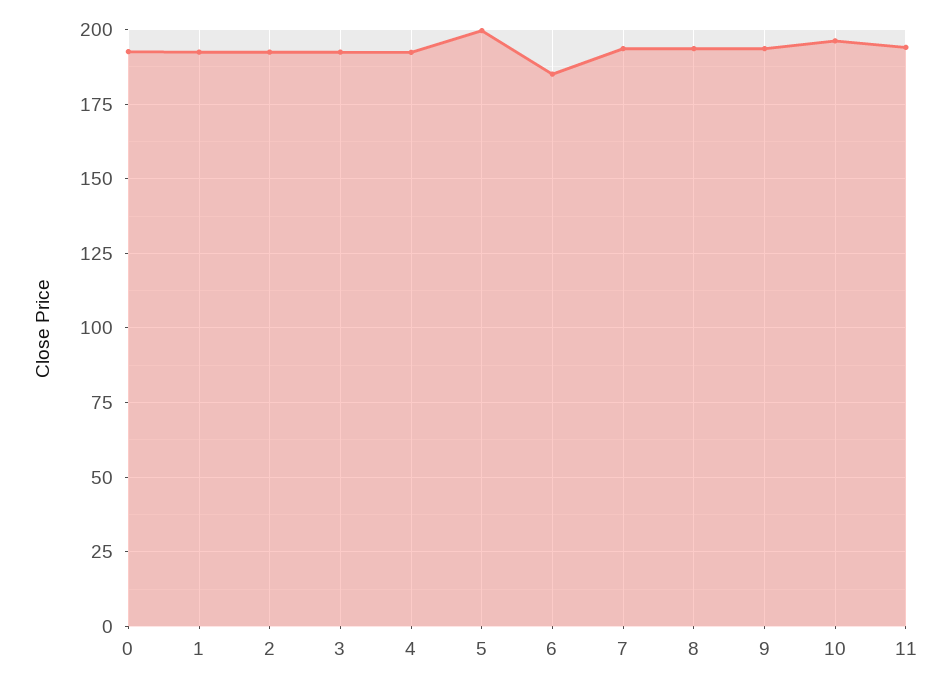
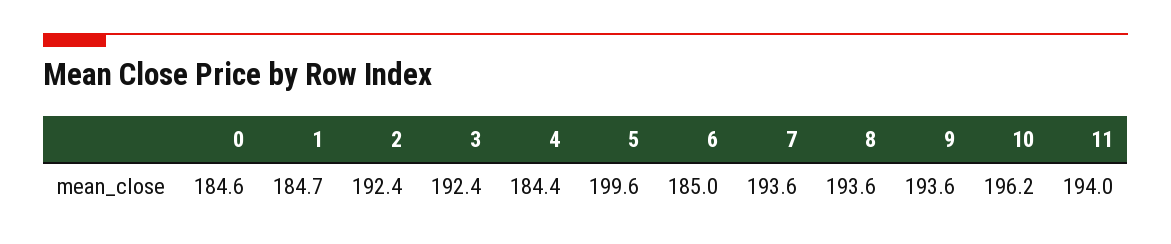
0: 192.5 -> 184.6
1: 192.5 -> 184.7
4: 192.5 -> 184.4

